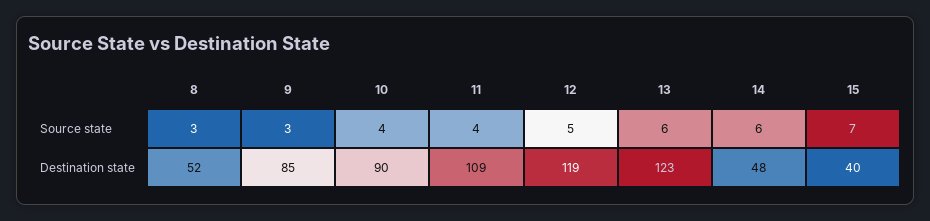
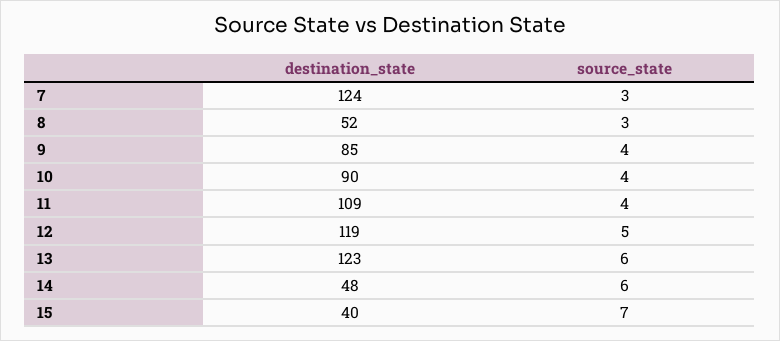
9, Source state: 3 -> 4
7, Destination state: none -> 124
7, Source state: none -> 3

